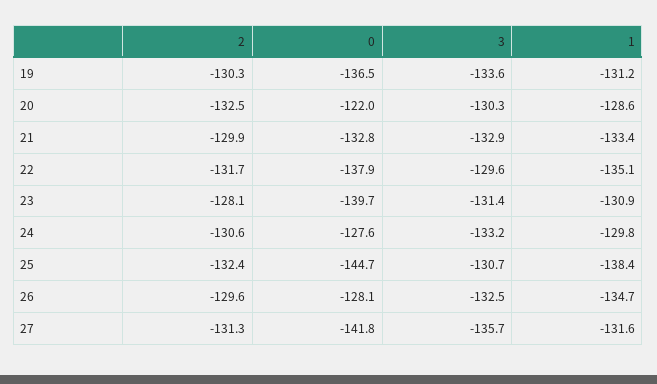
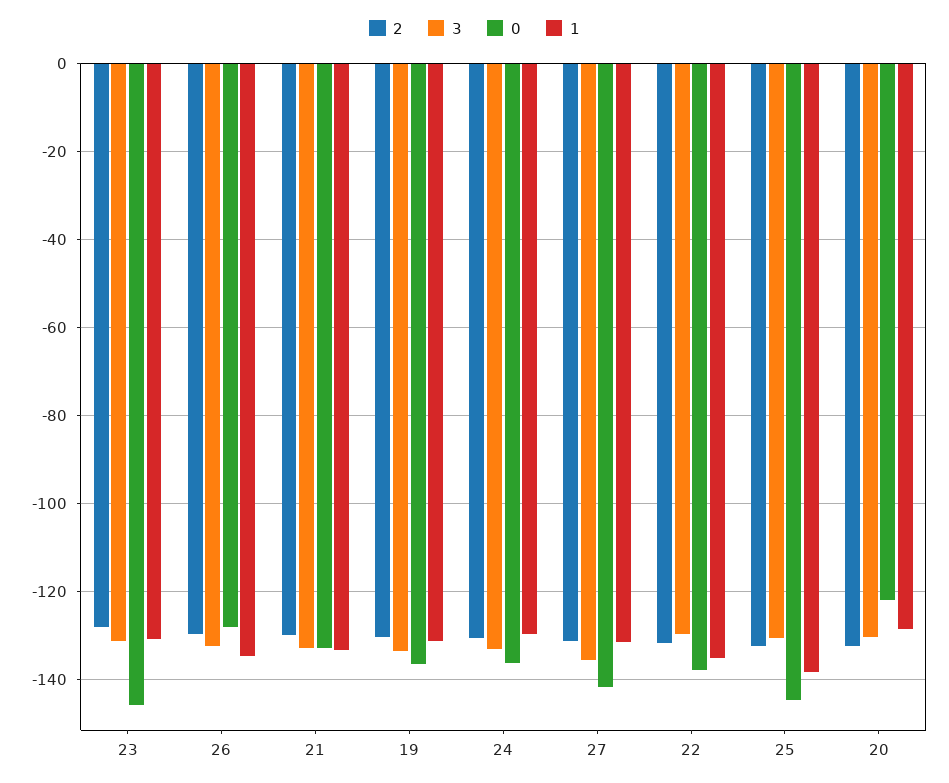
0, 23: -139.7 -> -146
0, 24: -127.6 -> -136

